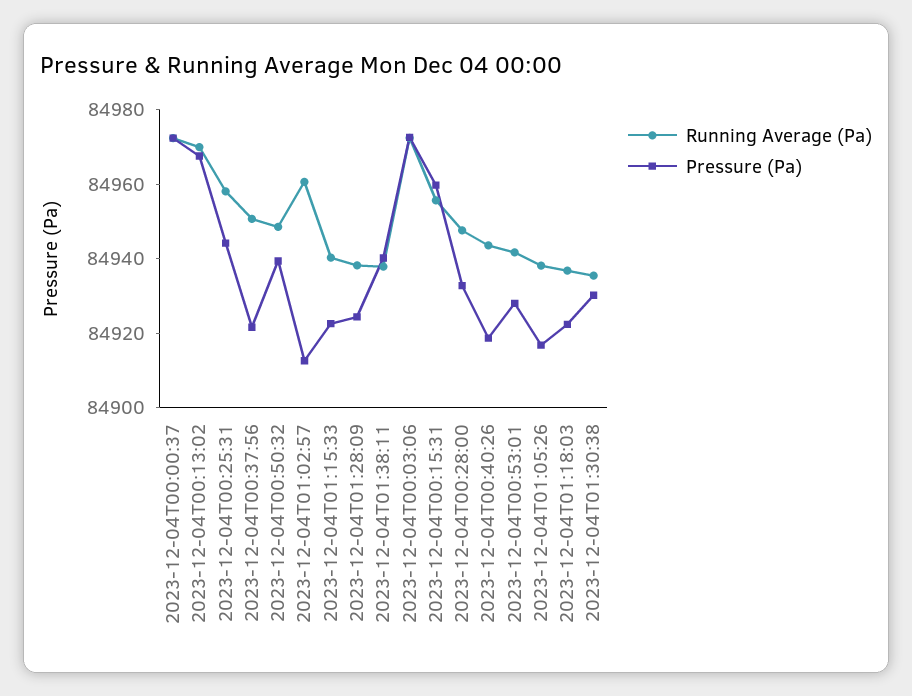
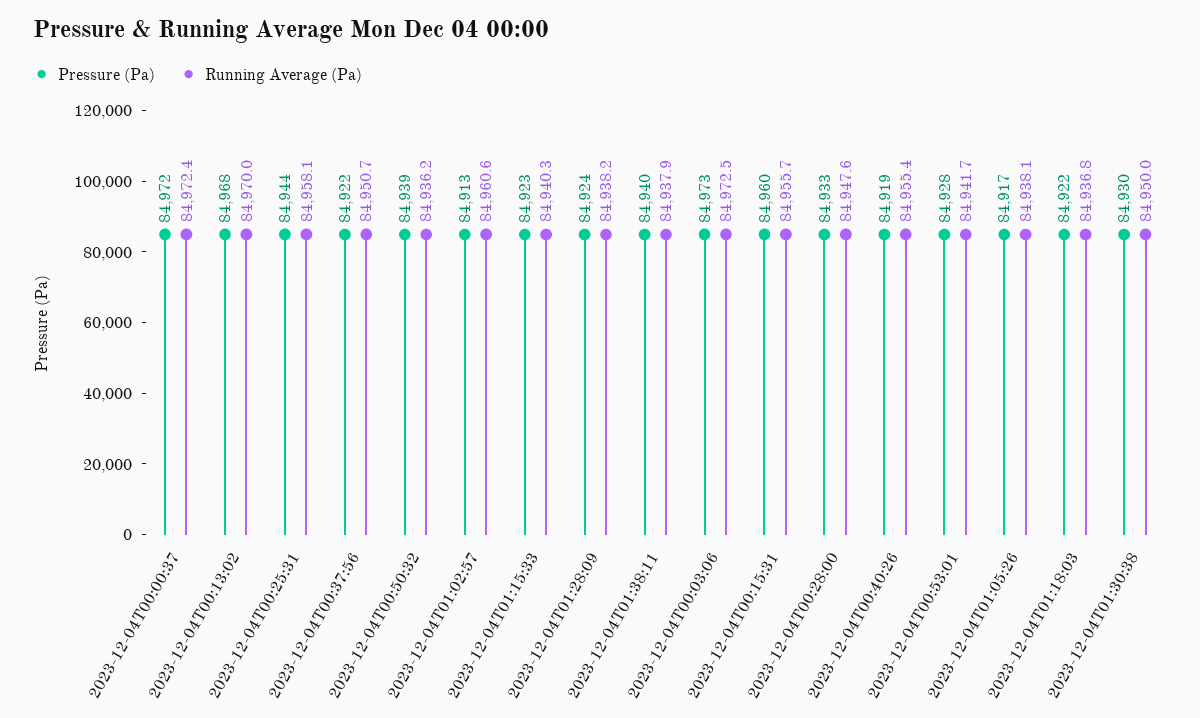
Running Average (Pa), 2023-12-04T00:50:32: 84950 -> 84936.2
Running Average (Pa), 2023-12-04T00:40:26: 84945 -> 84955.4
Running Average (Pa), 2023-12-04T01:30:38: 84935 -> 84950

